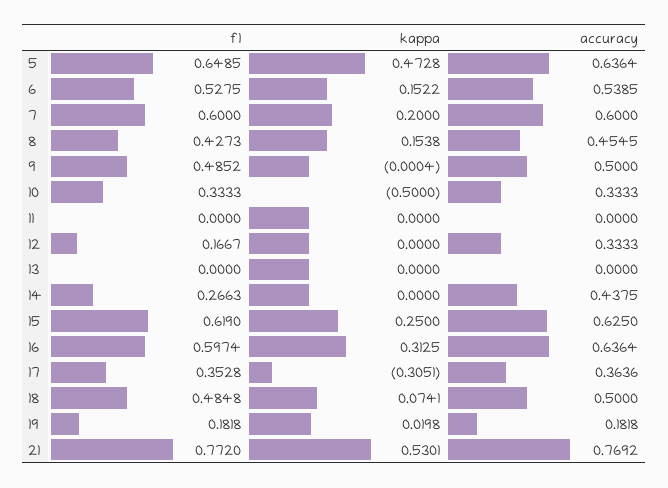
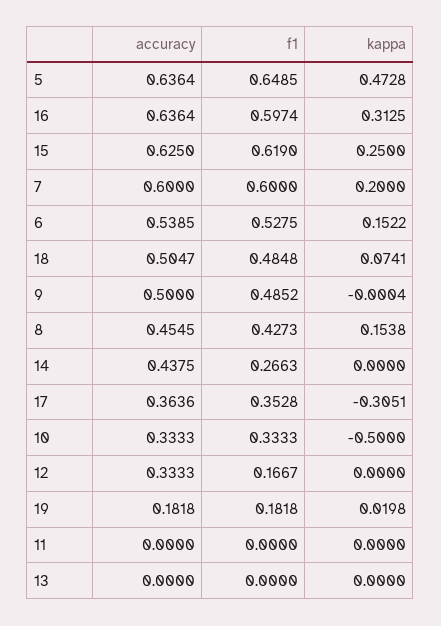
accuracy, 18: 0.5 -> 0.5047
f1, 21: 0.772 -> none
kappa, 21: 0.5301 -> none
accuracy, 21: 0.7692 -> none

